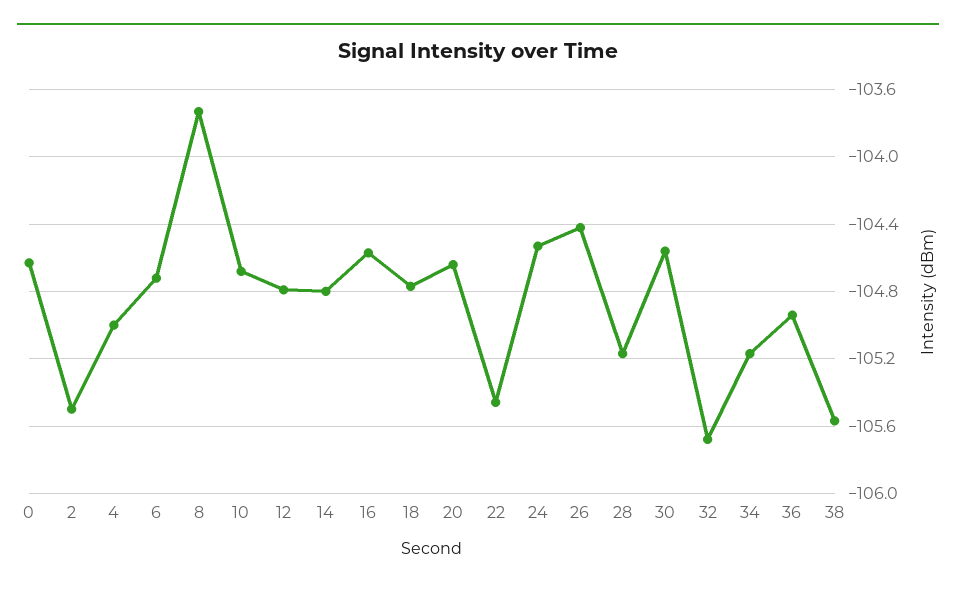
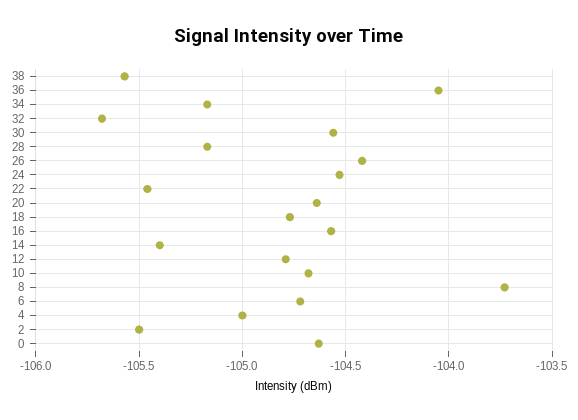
14: -104.8 -> -105.4
36: -104.95 -> -104.05

